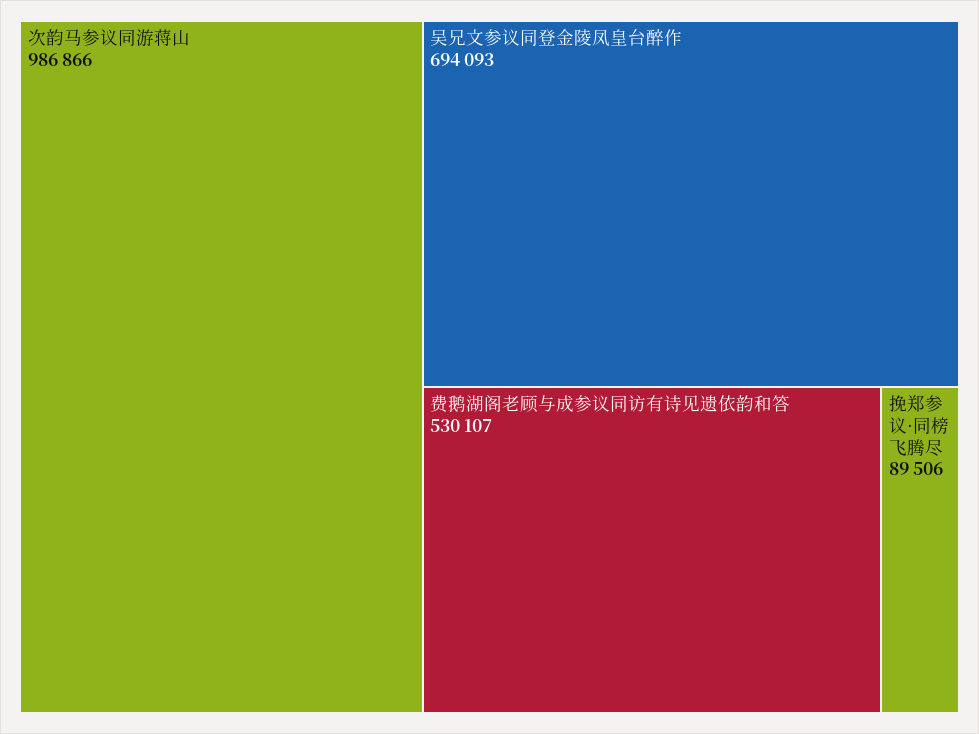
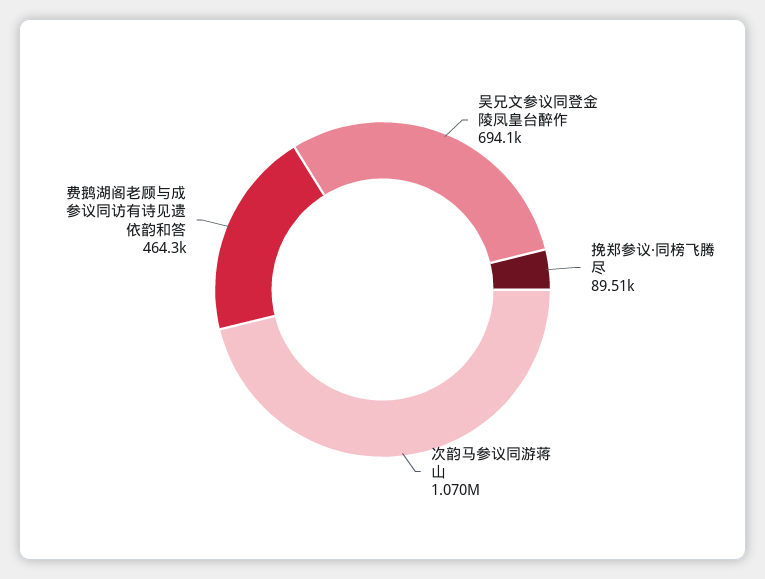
次韵马参议同游蒋山: 986866 -> 1070000
费鹅湖阁老顾与成参议同访有诗见遗依韵和答: 530107 -> 464300

